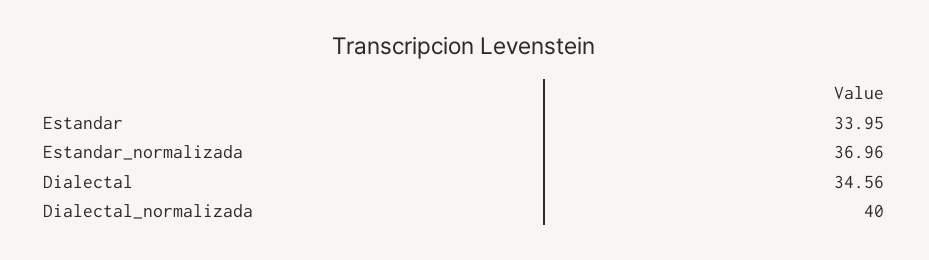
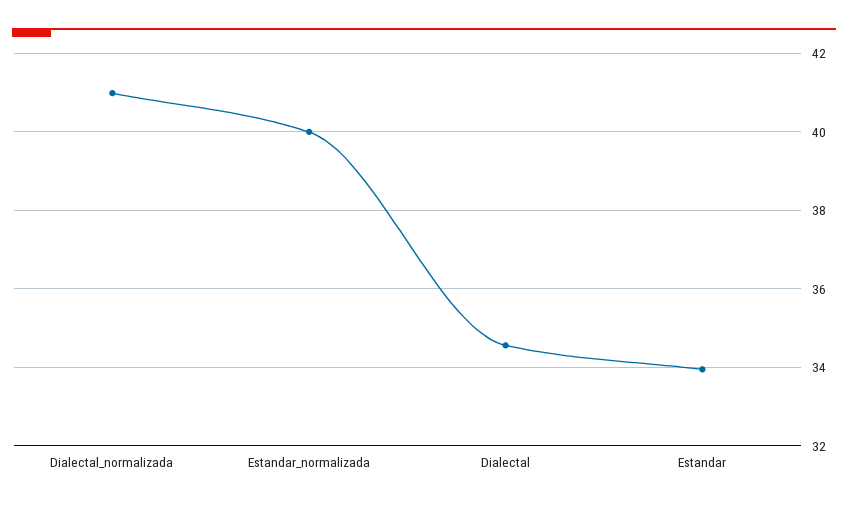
Estandar_normalizada: 36.96 -> 40
Dialectal_normalizada: 40 -> 41

